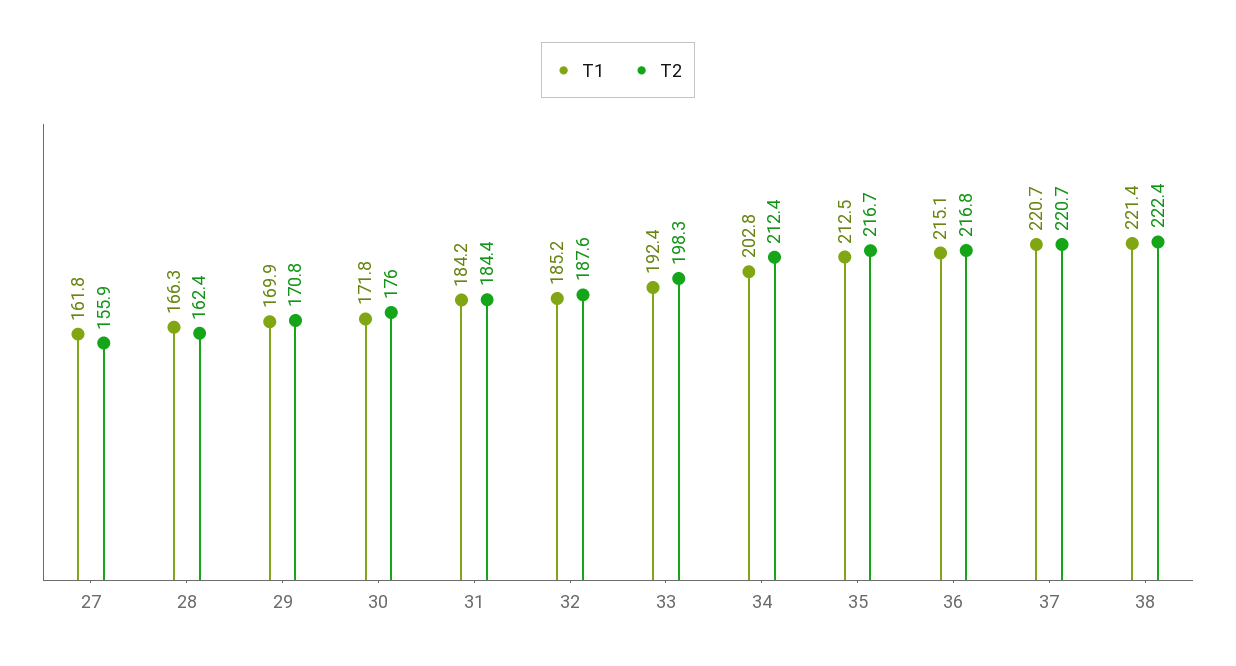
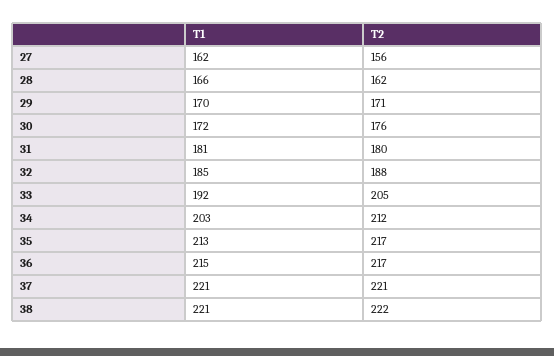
T1, 31: 184.2 -> 181
T2, 31: 184.4 -> 180
T2, 33: 198.3 -> 205

